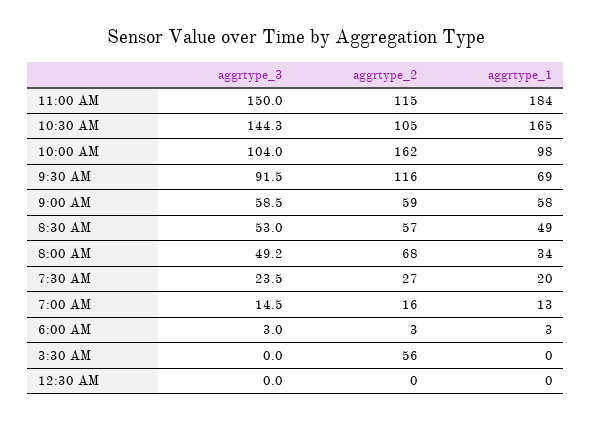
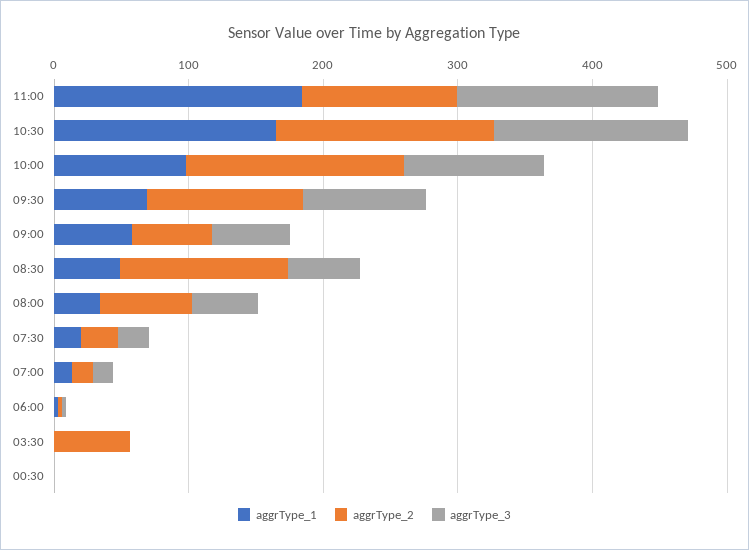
aggrtype_2, 10:30 AM: 105 -> 160
aggrtype_2, 8:30 AM: 57 -> 120

